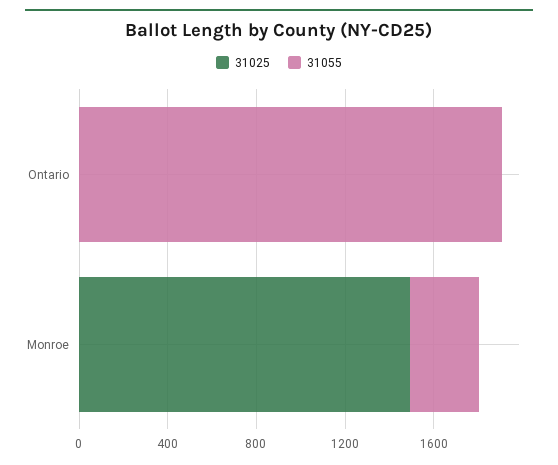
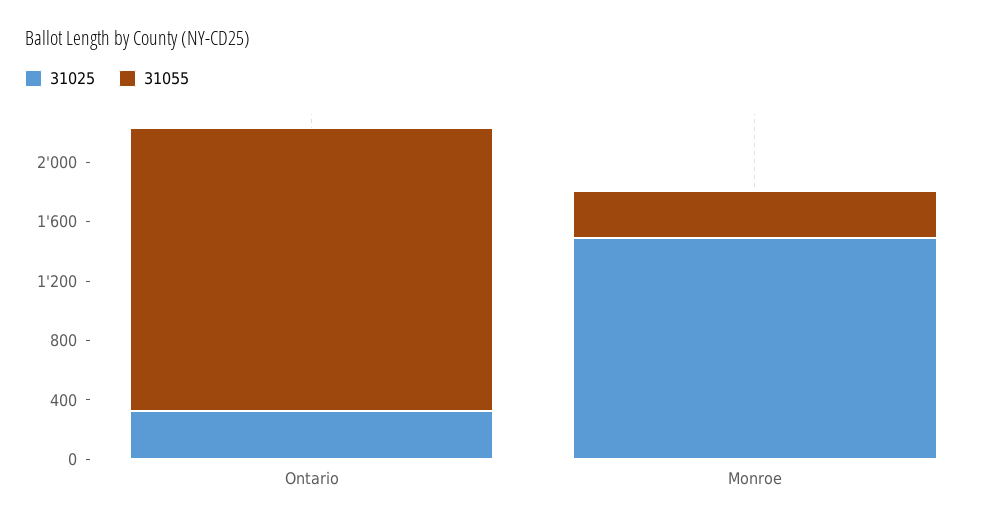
31025, Ontario: 0 -> 300

